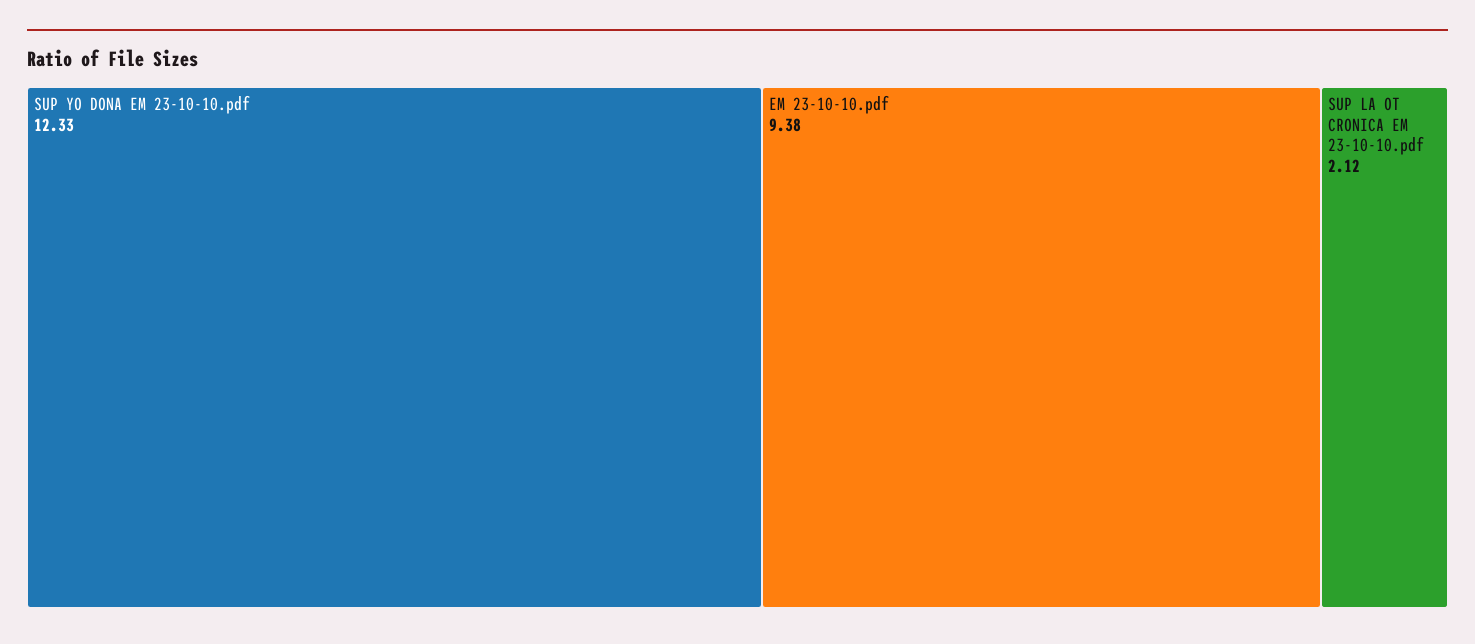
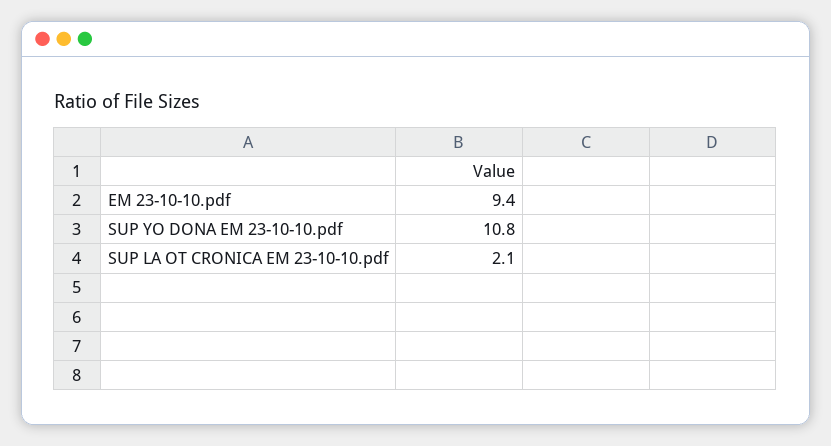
SUP YO DONA EM 23-10-10.pdf: 12.33 -> 10.8

